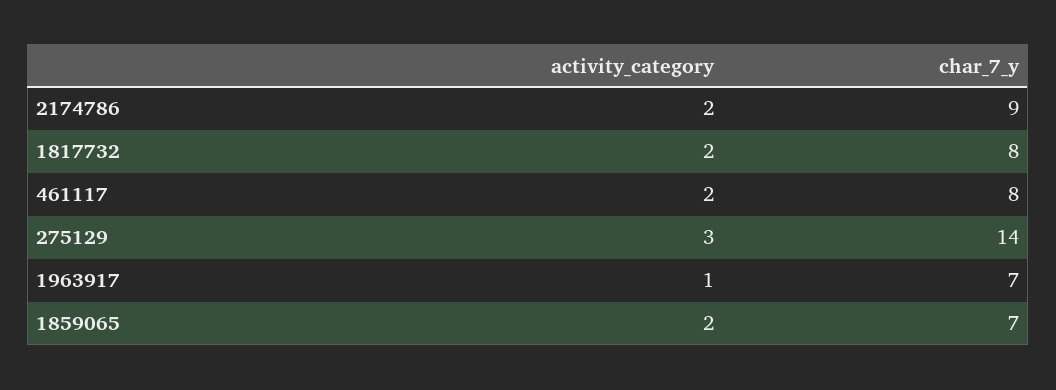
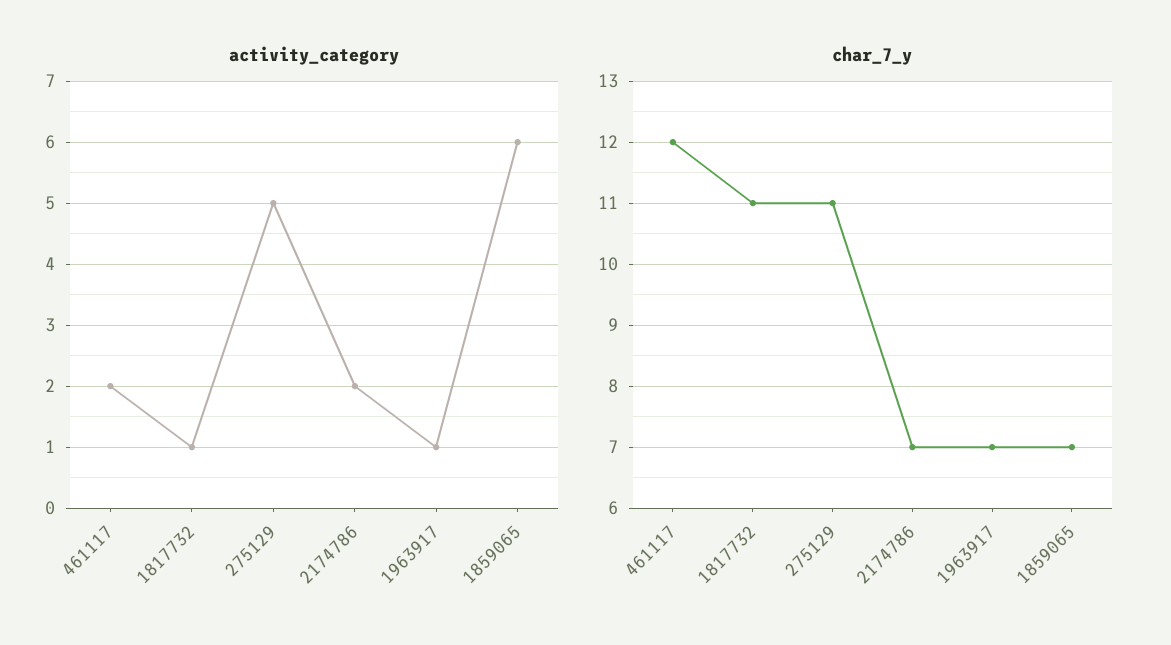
char_7_y, 2174786: 9 -> 7
activity_category, 1817732: 2 -> 1
char_7_y, 1817732: 8 -> 11
char_7_y, 461117: 8 -> 12
activity_category, 275129: 3 -> 5
char_7_y, 275129: 14 -> 11
activity_category, 1859065: 2 -> 6

